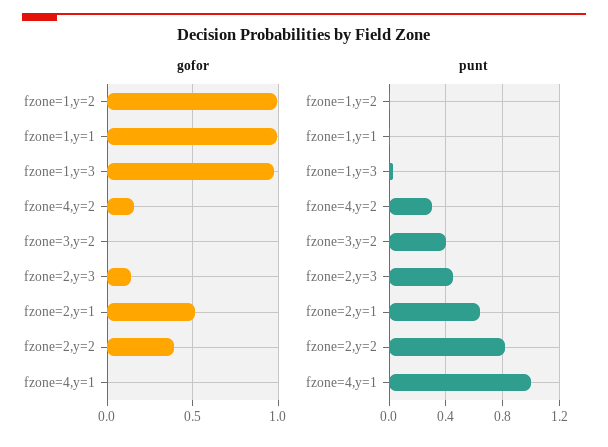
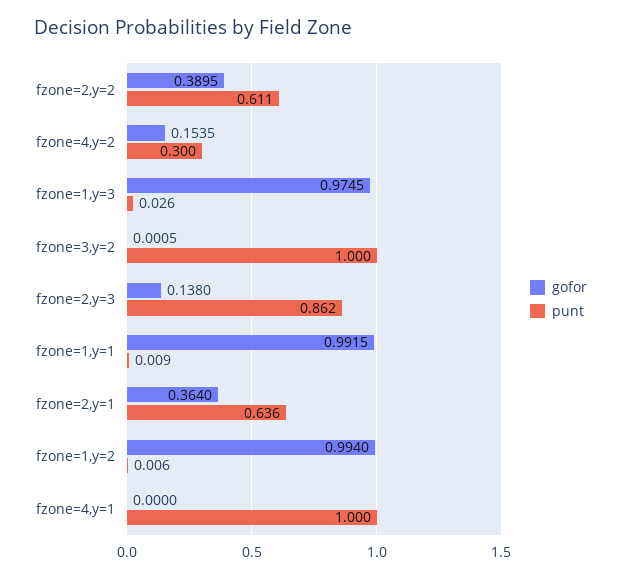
gofor, fzone=2,y=1: 0.5 -> 0.364
punt, fzone=3,y=2: 0.4 -> 1
punt, fzone=2,y=3: 0.45 -> 0.862
punt, fzone=2,y=2: 0.8 -> 0.611

